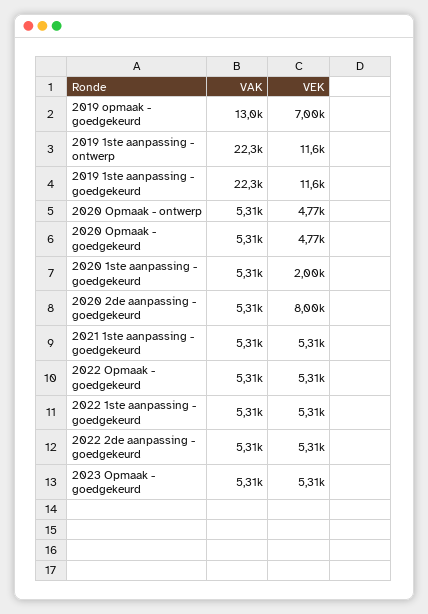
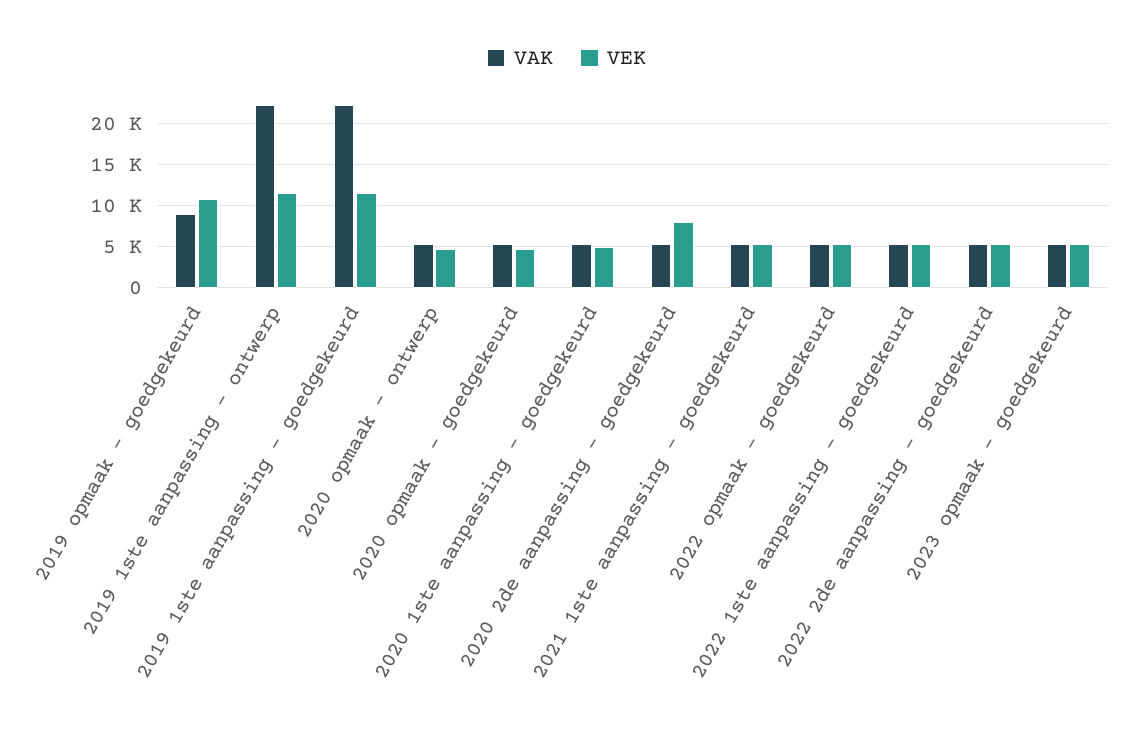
VAK, 2019 opmaak - goedgekeurd: 13000 -> 9000
VEK, 2019 opmaak - goedgekeurd: 7000 -> 11000
VEK, 2020 1ste aanpassing - goedgekeurd: 2000 -> 5000

